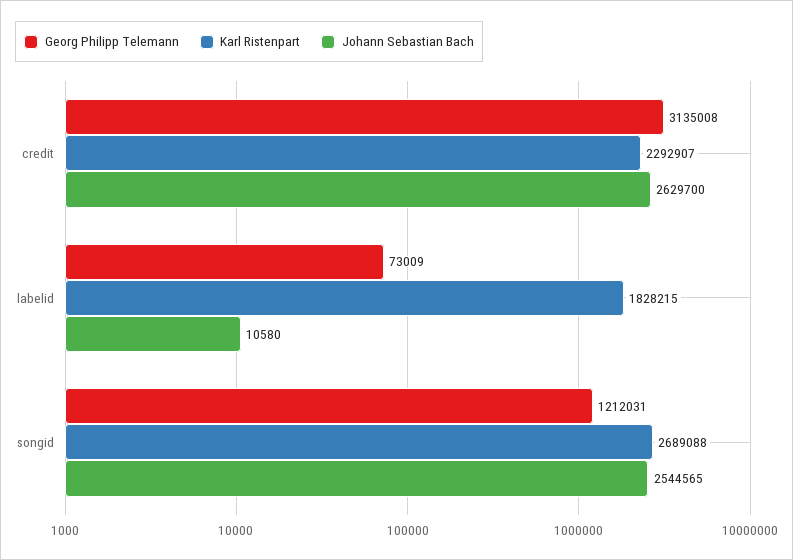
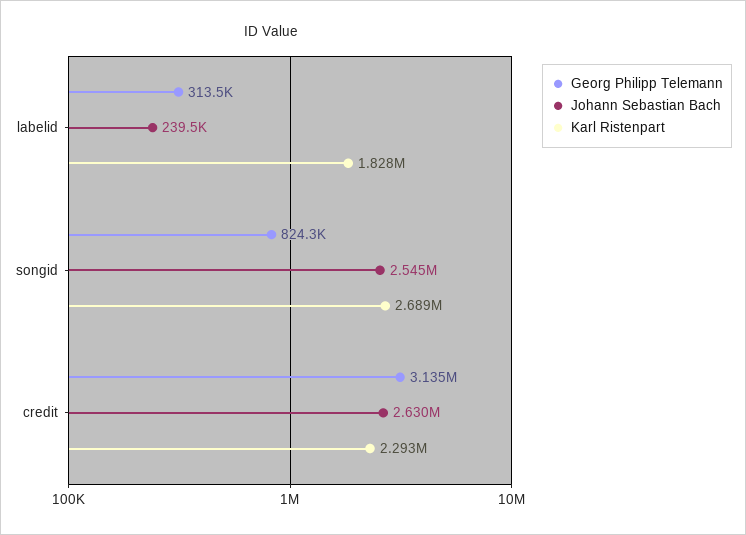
Georg Philipp Telemann, labelid: 73009 -> 313500
Johann Sebastian Bach, labelid: 10580 -> 239500
Georg Philipp Telemann, songid: 1212031 -> 824300

